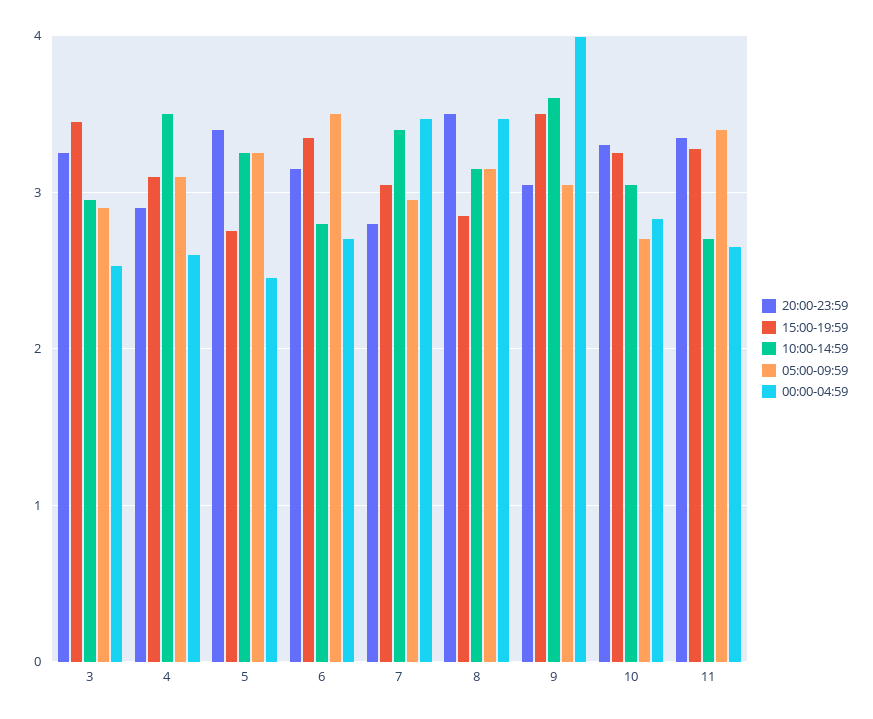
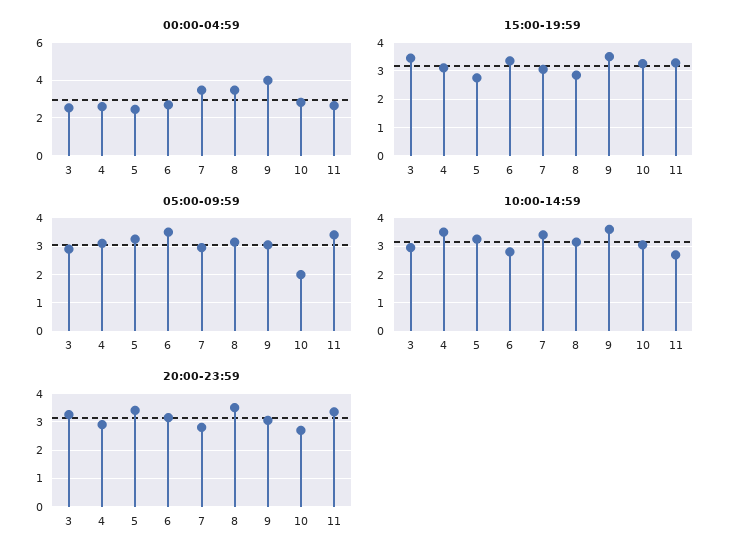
20:00-23:59, 10: 3.3 -> 2.75
05:00-09:59, 10: 2.7 -> 2

